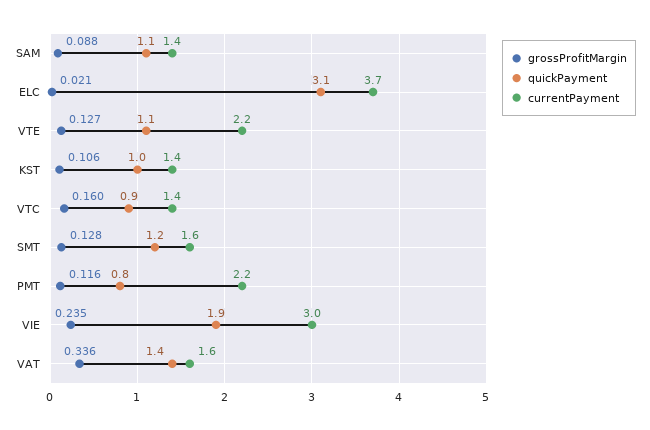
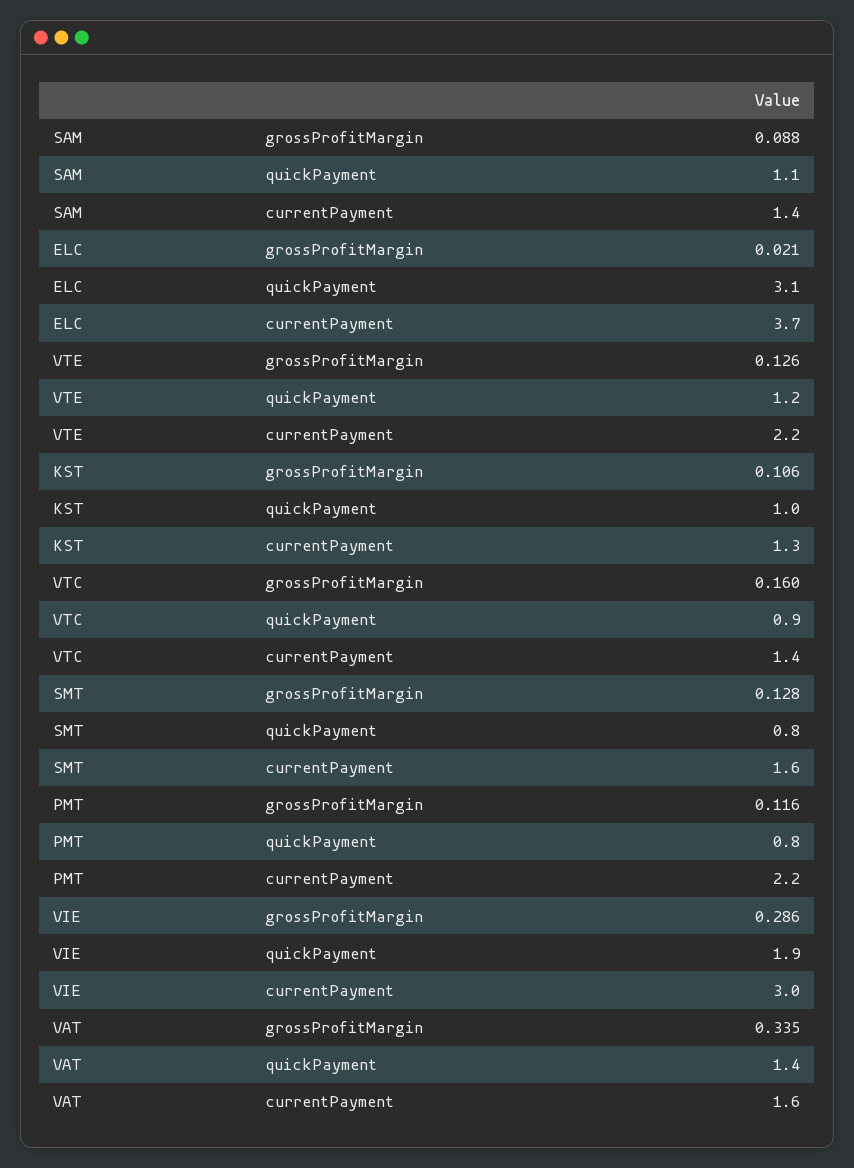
grossProfitMargin, VTE: 0.127 -> 0.126
quickPayment, VTE: 1.1 -> 1.2
currentPayment, KST: 1.4 -> 1.3
quickPayment, SMT: 1.2 -> 0.8
grossProfitMargin, VIE: 0.235 -> 0.286
grossProfitMargin, VAT: 0.336 -> 0.335

